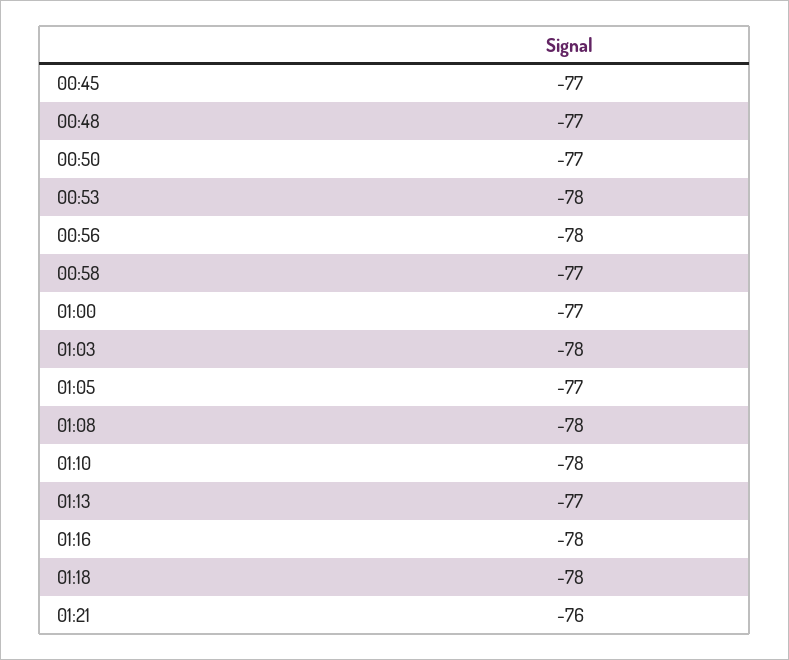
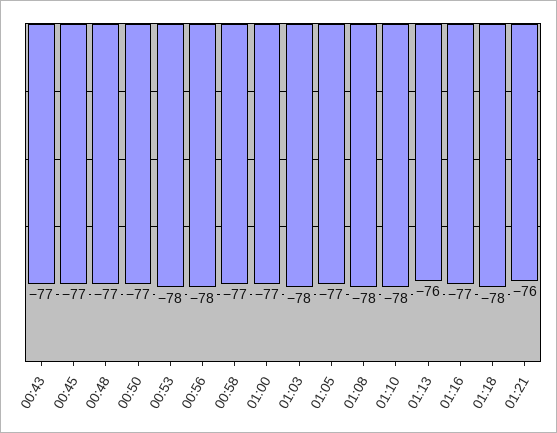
01:13: -77 -> -76
01:16: -78 -> -77
00:43: none -> -77

